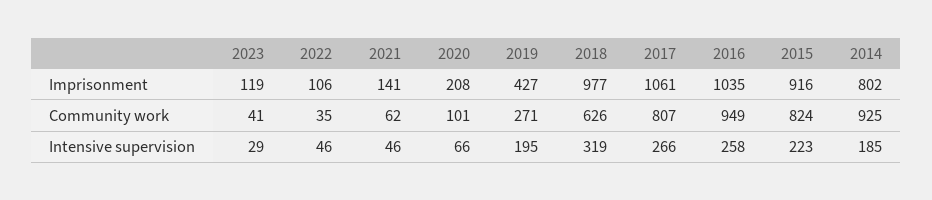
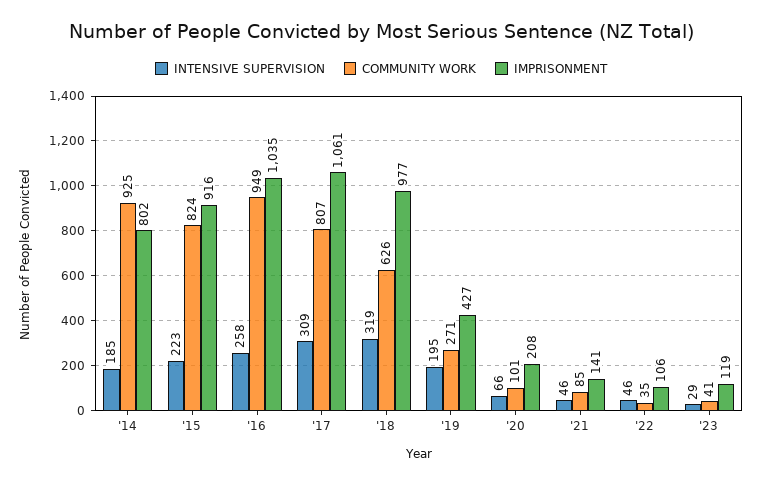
Community work, 2021: 62 -> 85
Intensive supervision, 2017: 266 -> 309

